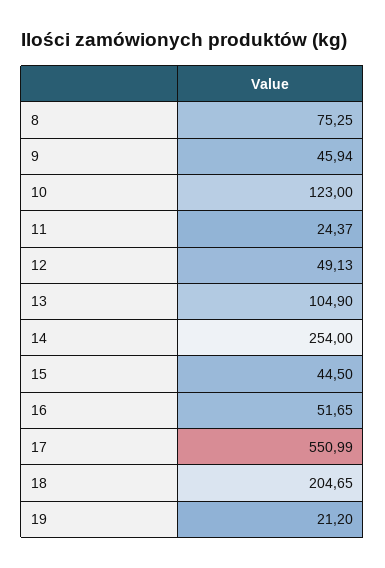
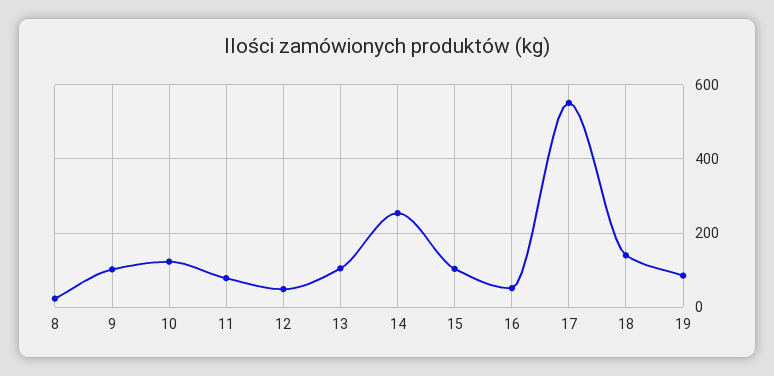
8: 75.25 -> 20
9: 45.94 -> 100
11: 24.37 -> 80
15: 44.5 -> 100
18: 204.65 -> 140
19: 21.2 -> 80

